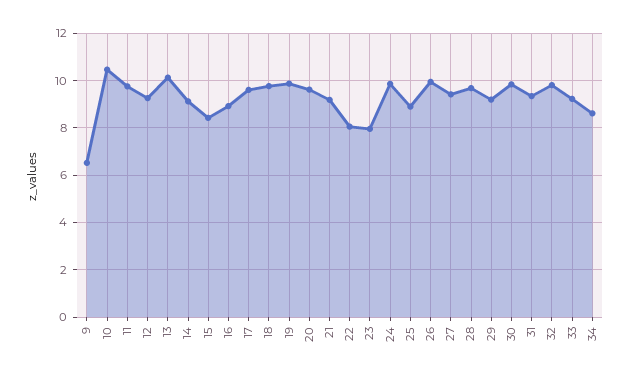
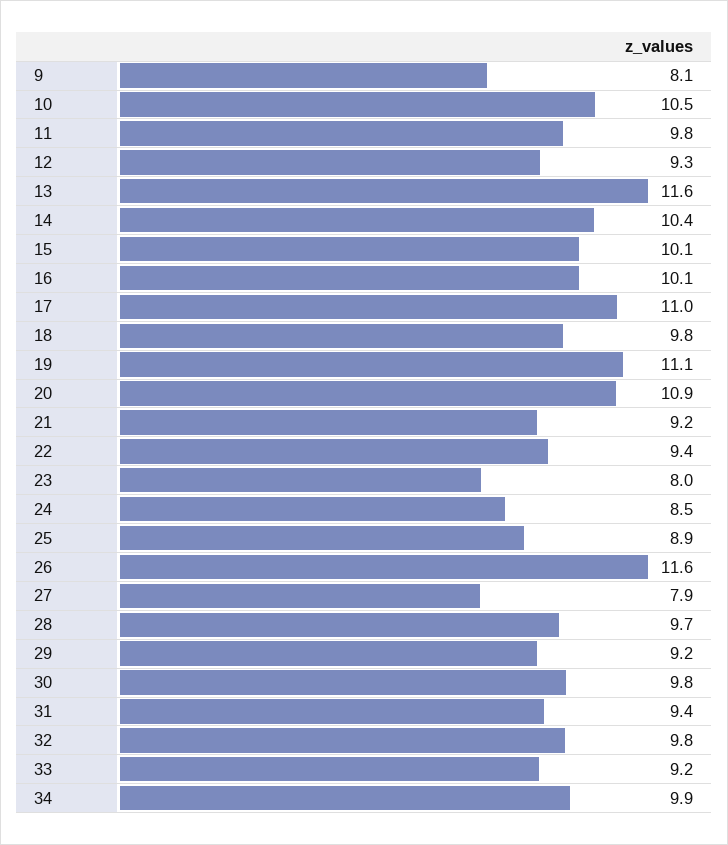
9: 6.5 -> 8.1
13: 10 -> 11.6
14: 9 -> 10.4
15: 8.5 -> 10.1
16: 9 -> 10.1
17: 9.5 -> 11
19: 10 -> 11.1
20: 9.5 -> 10.9
22: 8 -> 9.4
24: 10 -> 8.5
26: 10 -> 11.6
27: 9.5 -> 7.9
34: 8.5 -> 9.9

